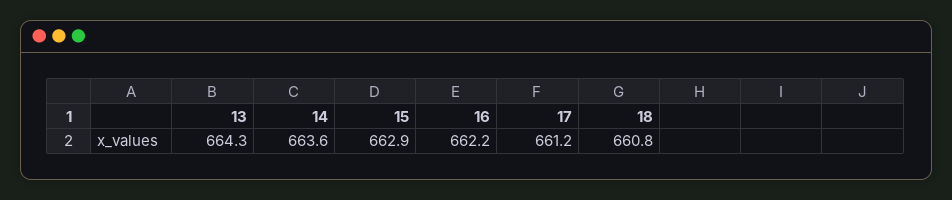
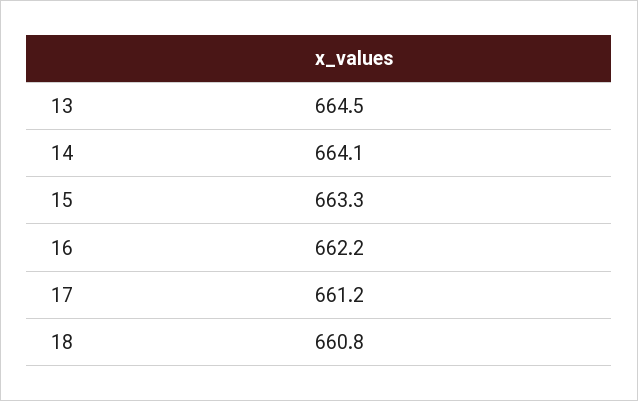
13: 664.3 -> 664.5
14: 663.6 -> 664.1
15: 662.9 -> 663.3

